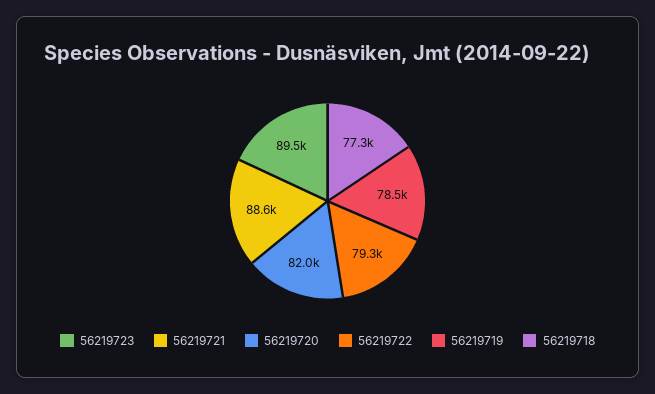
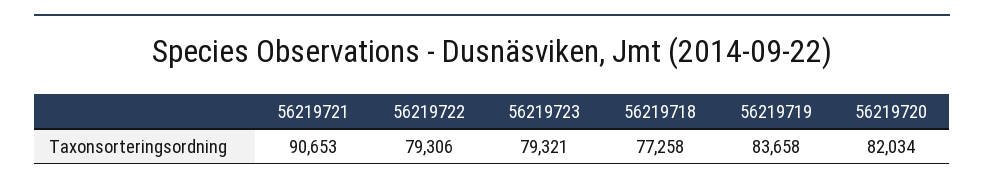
56219723: 89500 -> 79321
56219721: 88600 -> 90653
56219719: 78500 -> 83658

